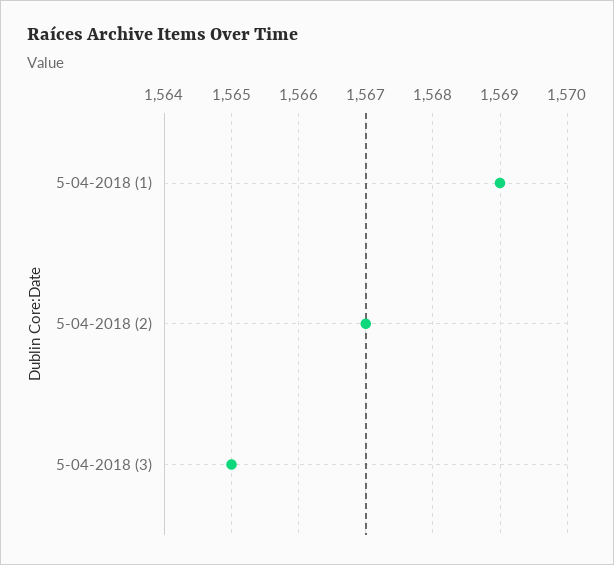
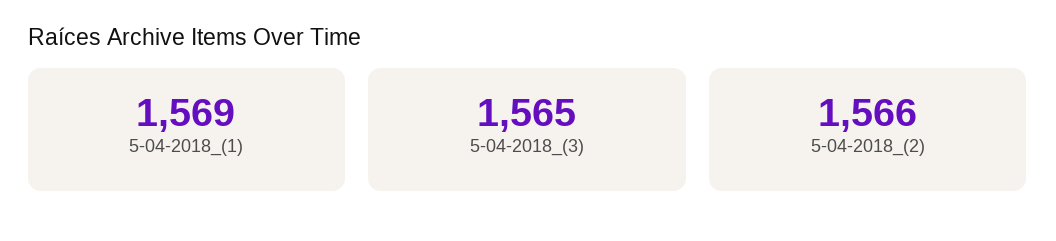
5-04-2018 (2): 1567 -> 1566

